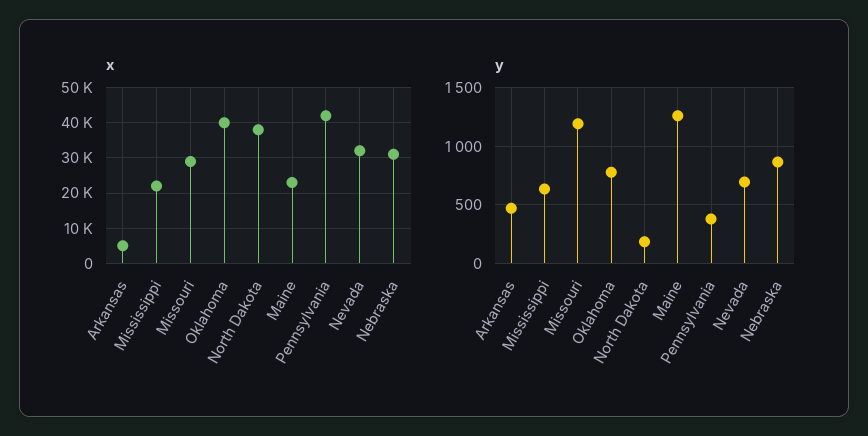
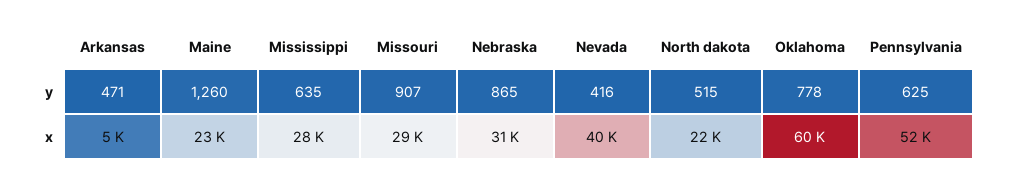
x, Mississippi: 22000 -> 28000
x, Oklahoma: 40000 -> 60000
x, North Dakota: 38000 -> 22000
x, Pennsylvania: 42000 -> 52000
x, Nevada: 32000 -> 40000
y, Missouri: 1200 -> 907
y, North Dakota: 200 -> 515
y, Pennsylvania: 400 -> 625
y, Nevada: 700 -> 416

